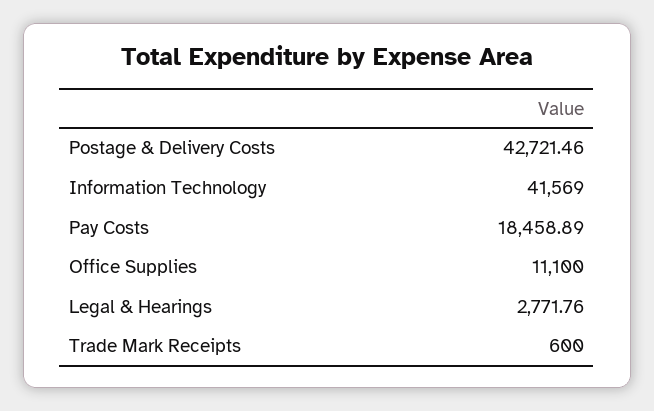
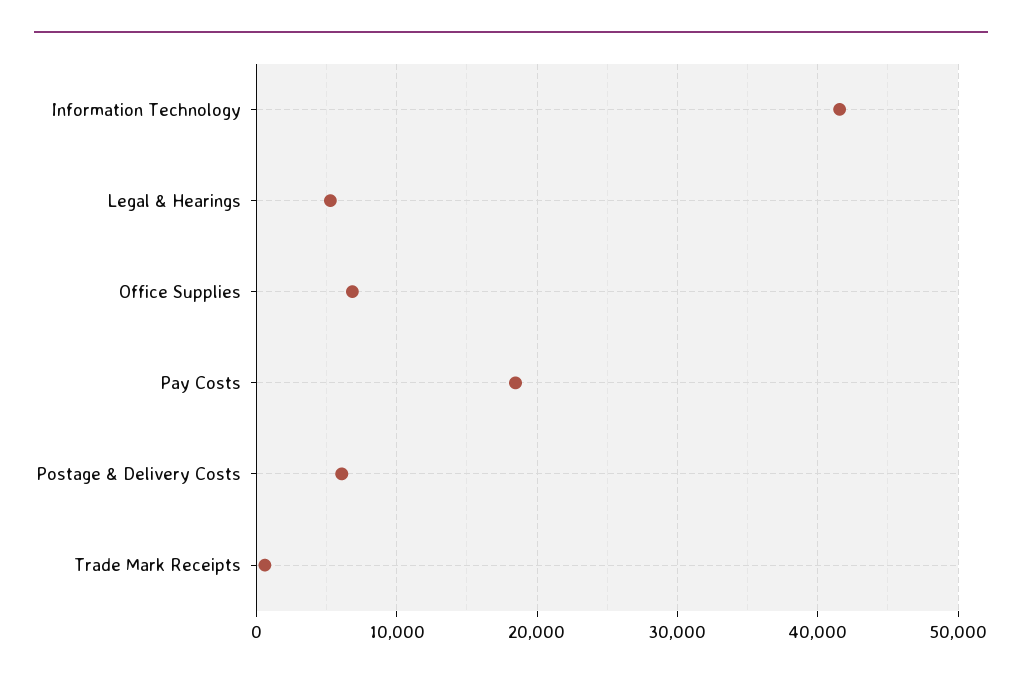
Postage & Delivery Costs: 42721.46 -> 6000
Office Supplies: 11100 -> 7000
Legal & Hearings: 2771.76 -> 5000

